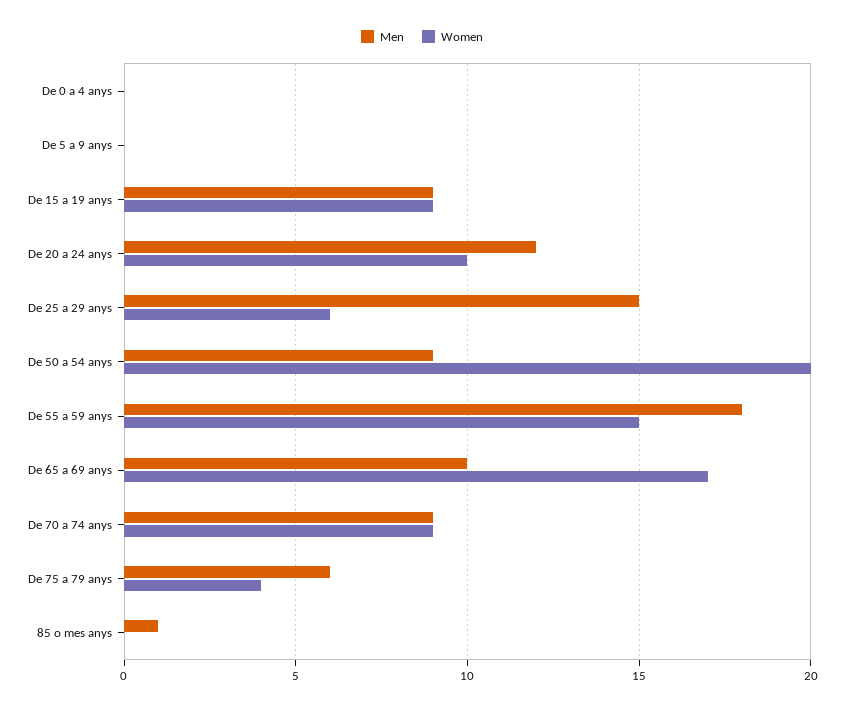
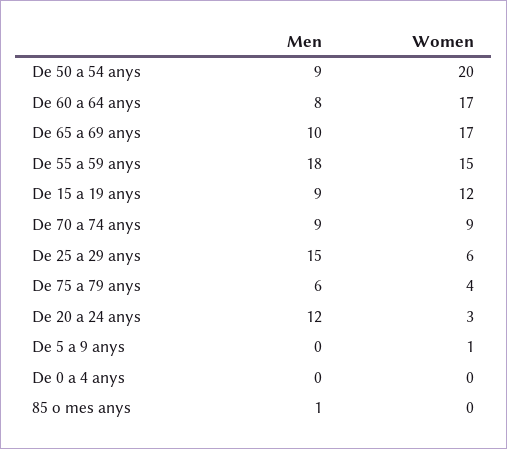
Women, De 5 a 9 anys: 0 -> 1
Women, De 15 a 19 anys: 9 -> 12
Women, De 20 a 24 anys: 10 -> 3
Men, De 60 a 64 anys: none -> 8
Women, De 60 a 64 anys: none -> 17

